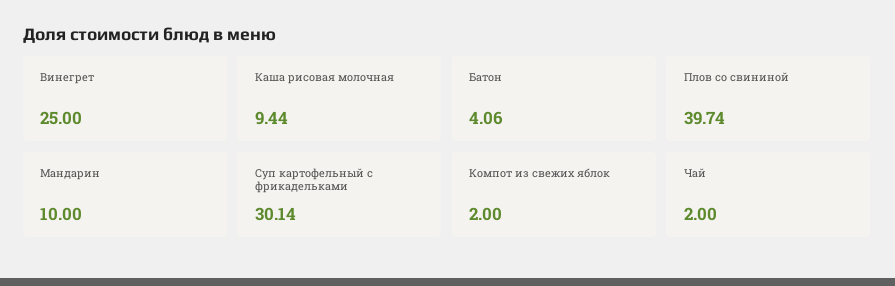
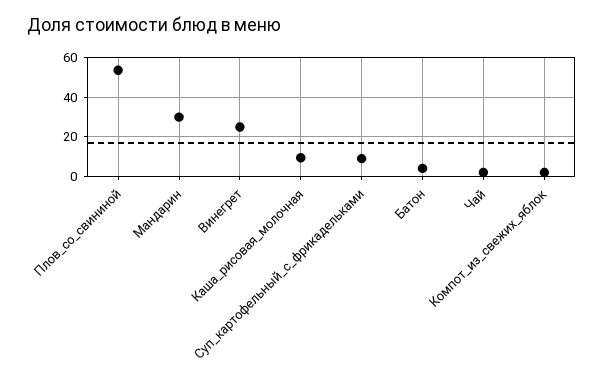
Плов со свининой: 39.74 -> 55
Мандарин: 10 -> 30
Суп картофельный с фрикадельками: 30.14 -> 10

